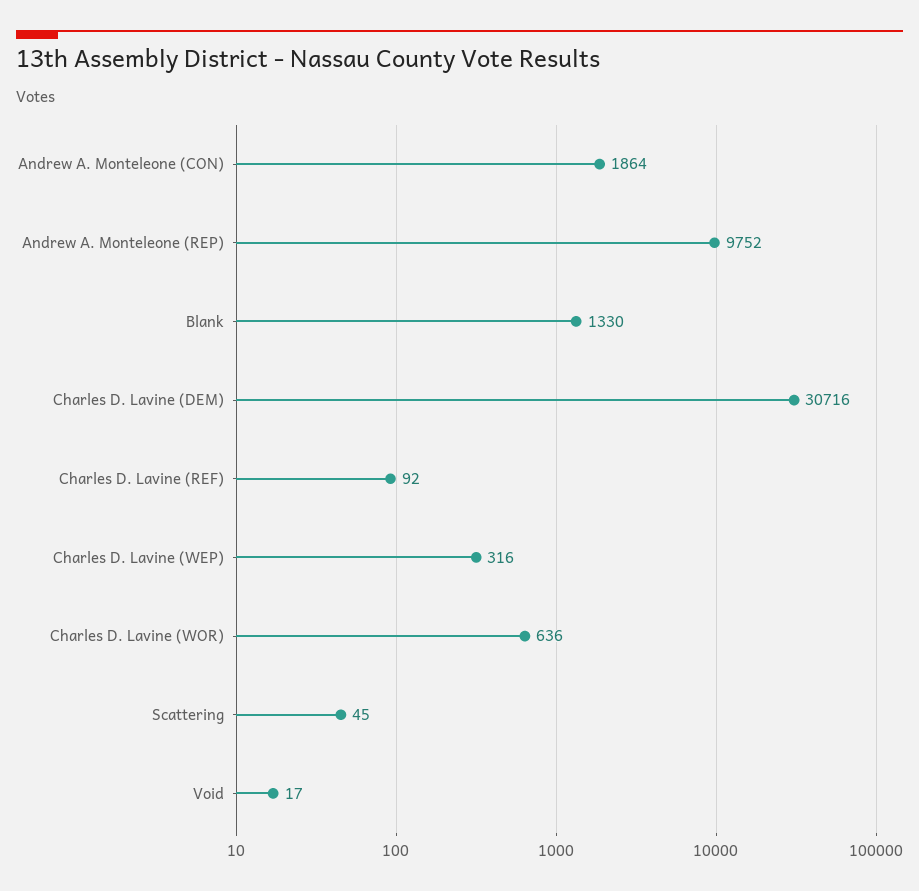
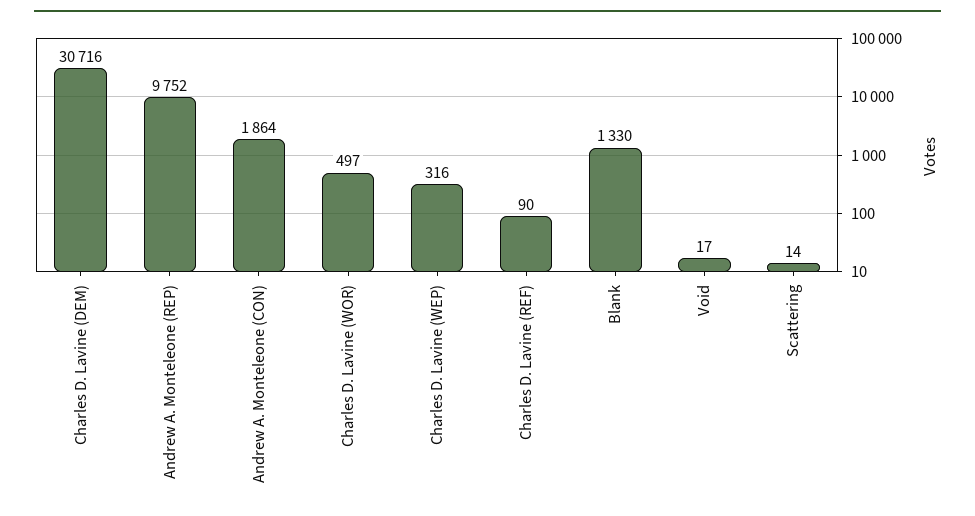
Charles D. Lavine (REF): 92 -> 90
Charles D. Lavine (WOR): 636 -> 497
Scattering: 45 -> 14

